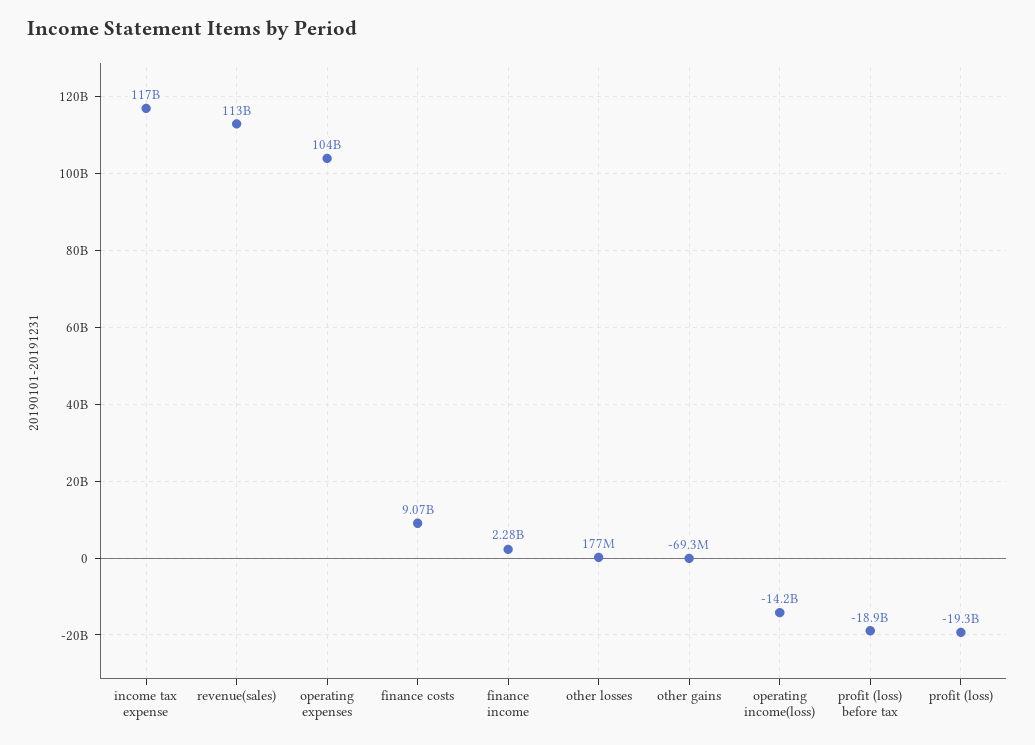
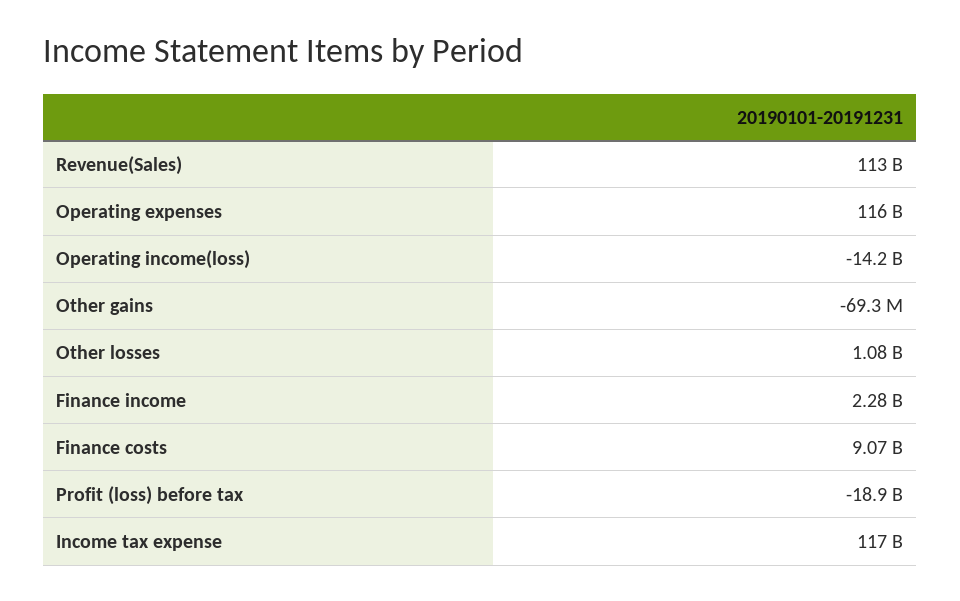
operating expenses: 104000000000 -> 116000000000
other losses: 177000000 -> 1080000000
profit (loss): -19300000000 -> none

